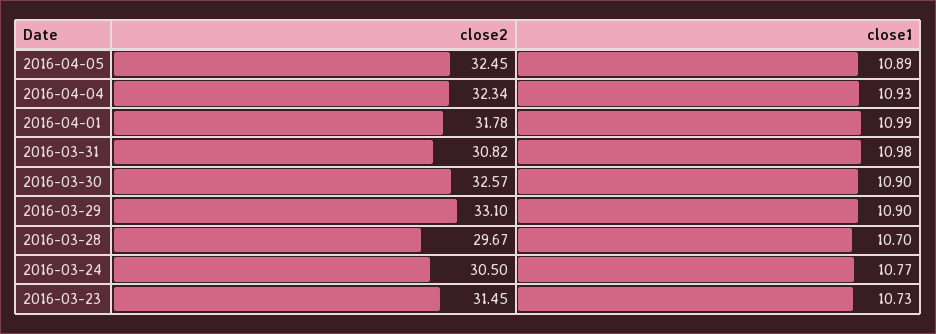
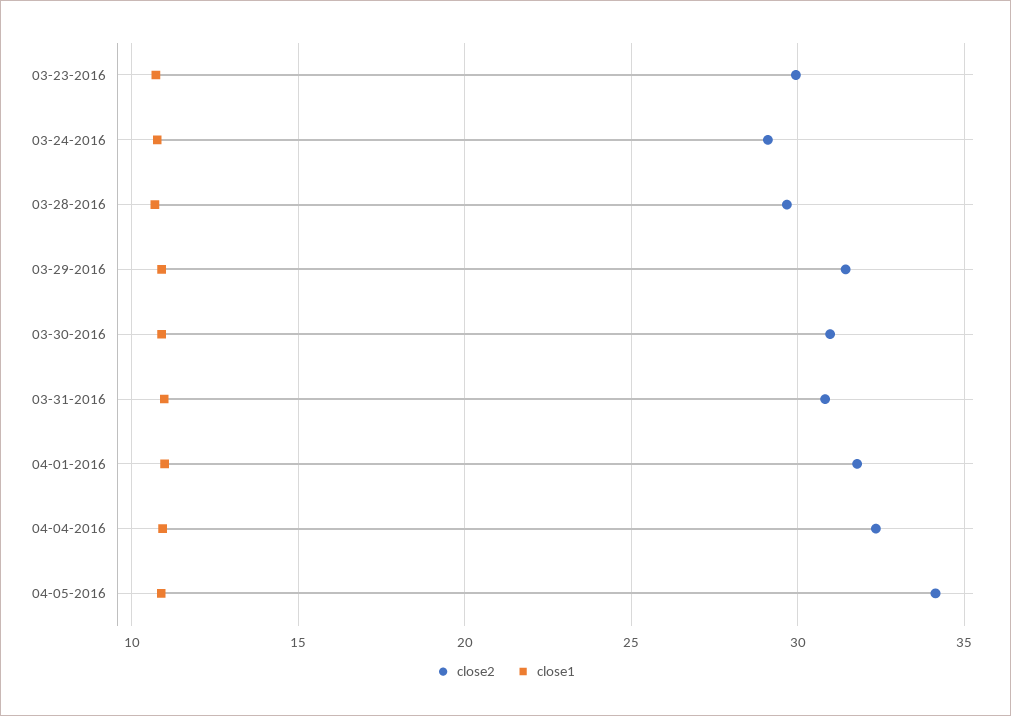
close2, 2016-04-05: 32.45 -> 34
close2, 2016-03-30: 32.57 -> 31
close2, 2016-03-29: 33.1 -> 31.5
close2, 2016-03-24: 30.5 -> 29
close2, 2016-03-23: 31.45 -> 30

